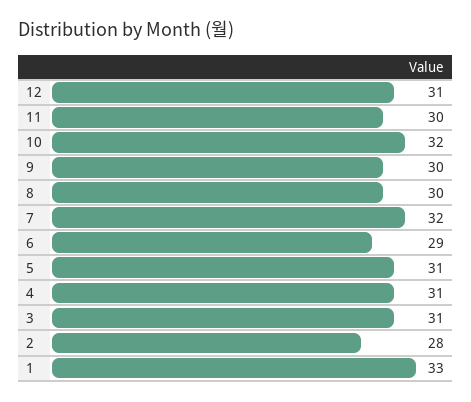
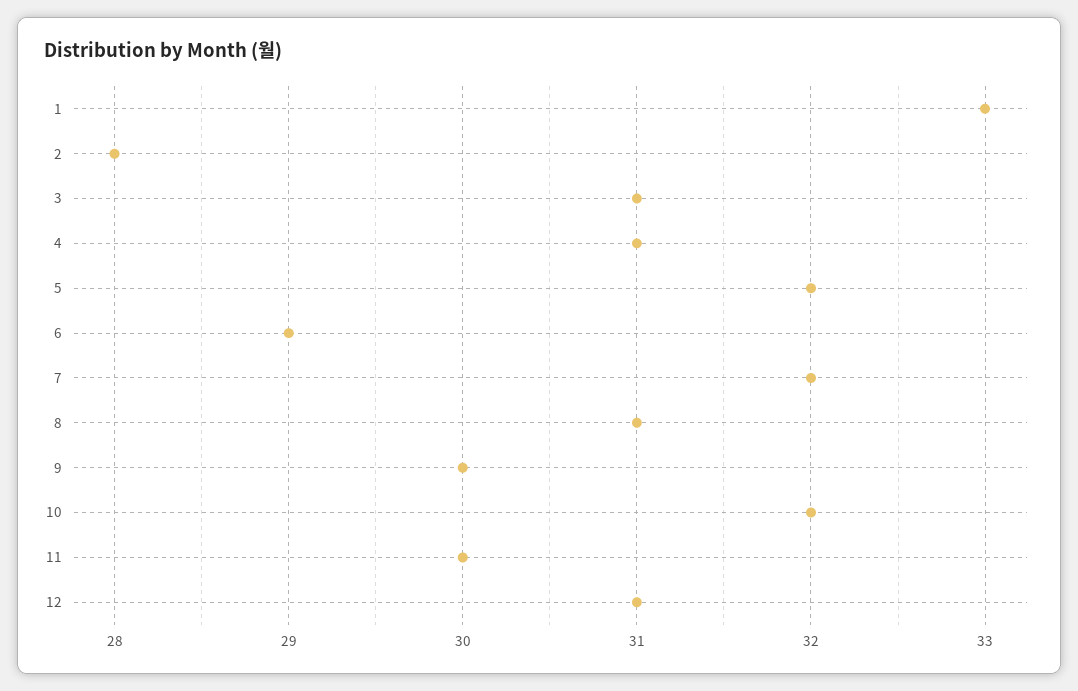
8: 30 -> 31
5: 31 -> 32

